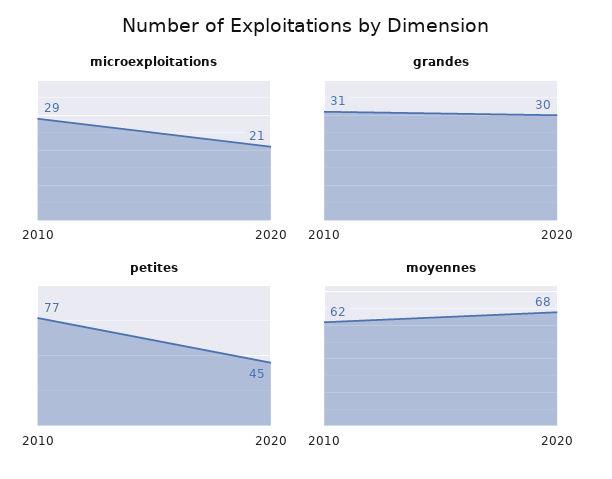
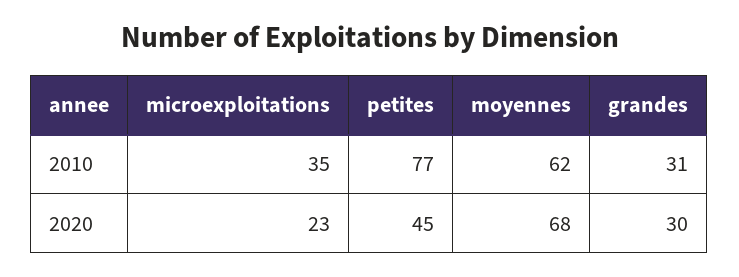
microexploitations, 2010: 29 -> 35
microexploitations, 2020: 21 -> 23

